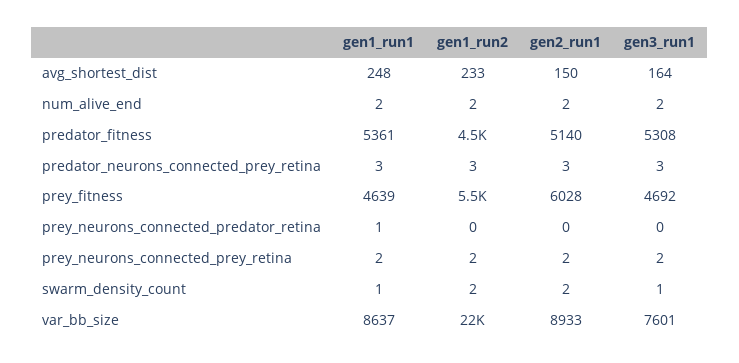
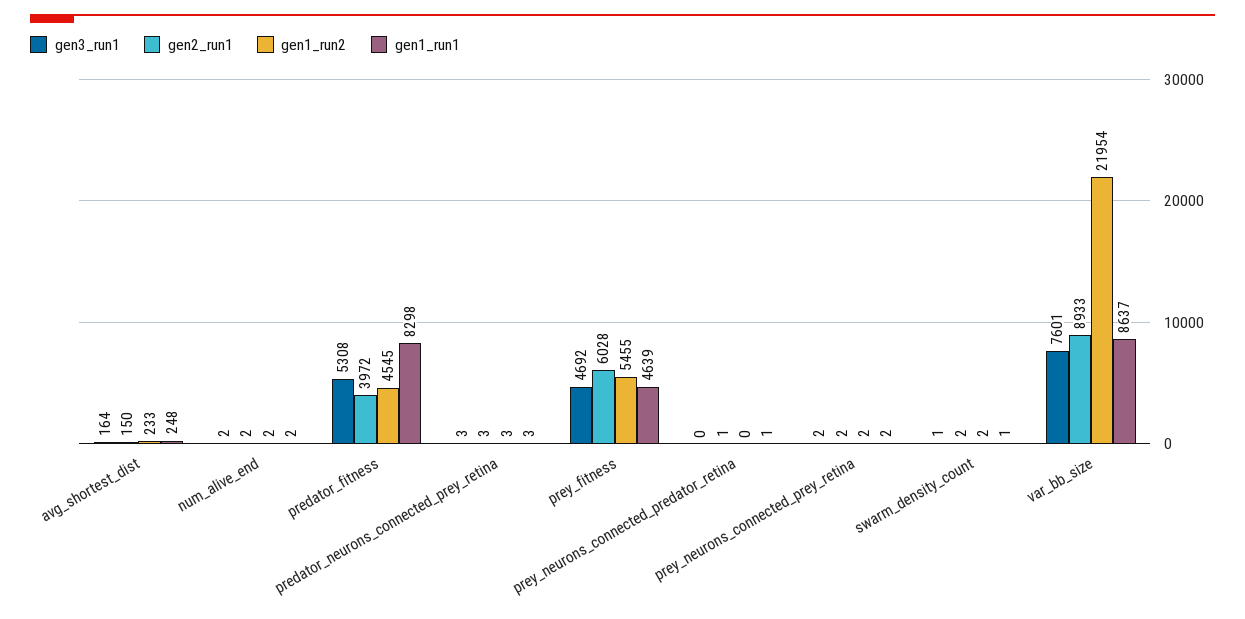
gen1_run1, predator_fitness: 5361 -> 8298
gen2_run1, predator_fitness: 5140 -> 3972
gen2_run1, prey_neurons_connected_predator_retina: 0 -> 1

